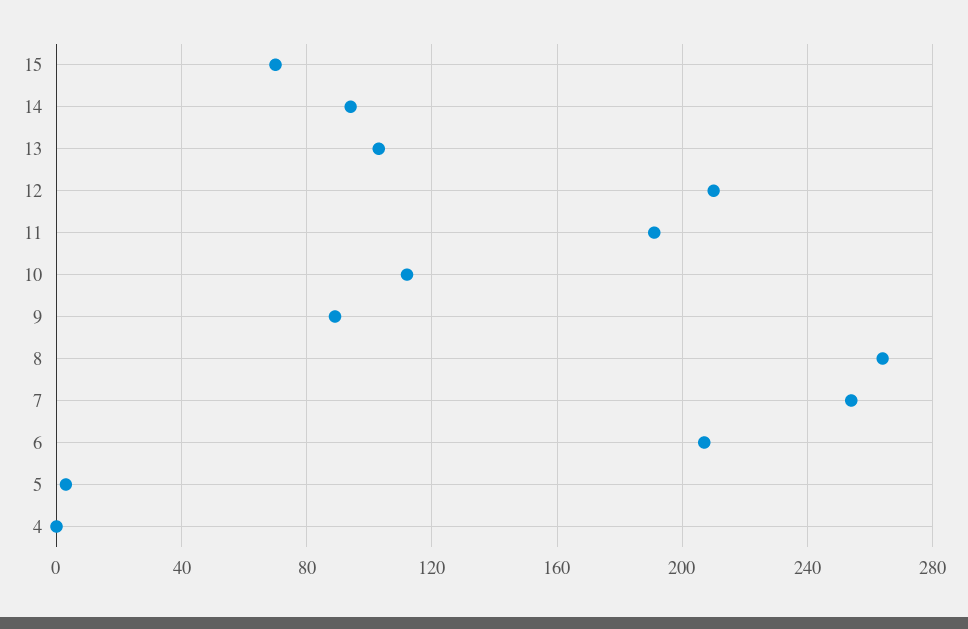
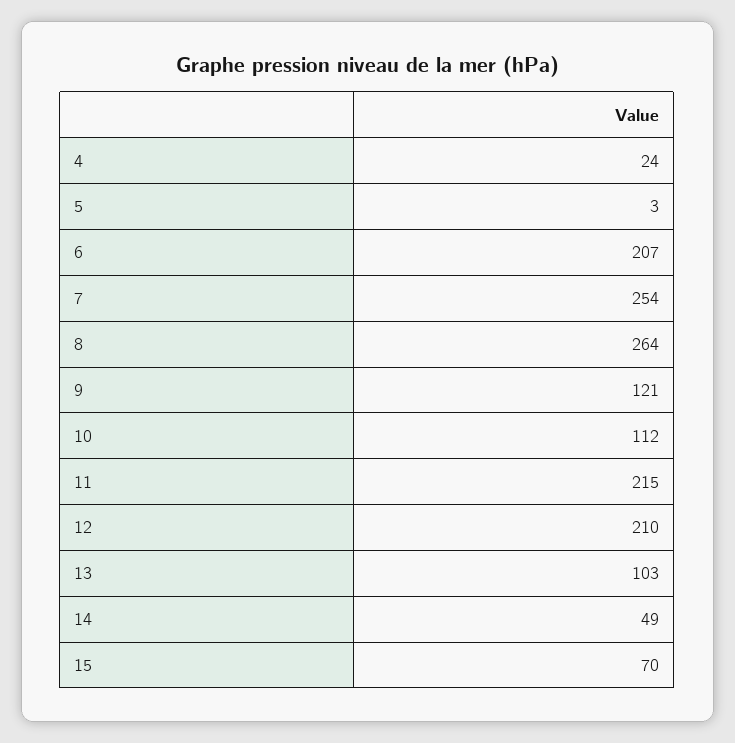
14: 95 -> 49
11: 190 -> 215
9: 90 -> 121
4: 0 -> 24

